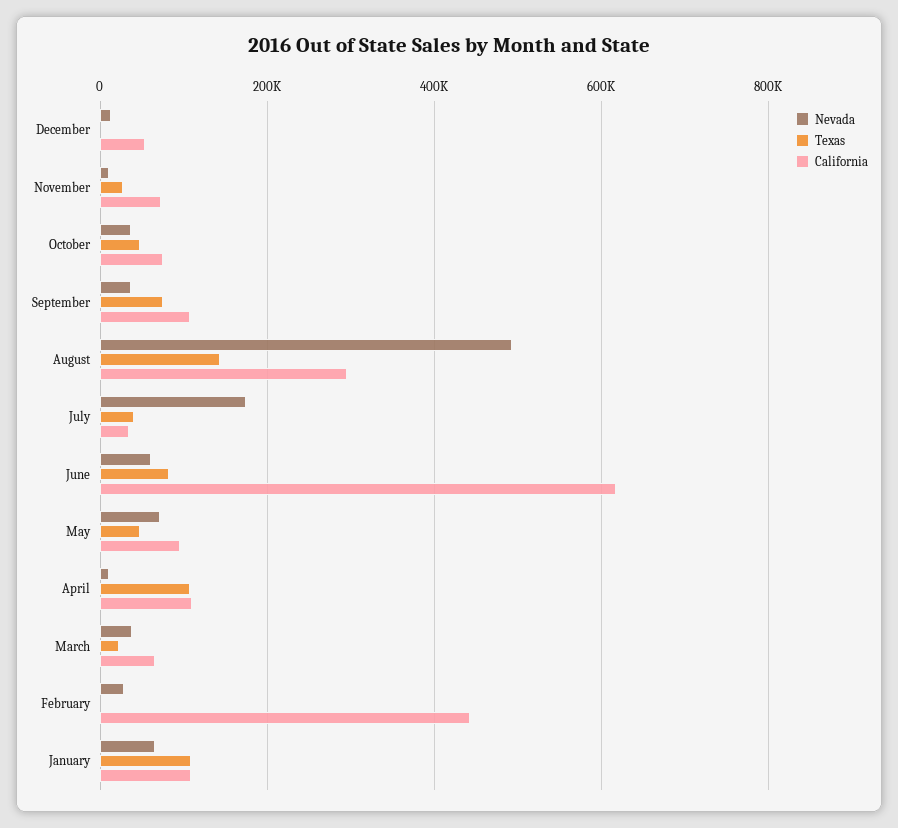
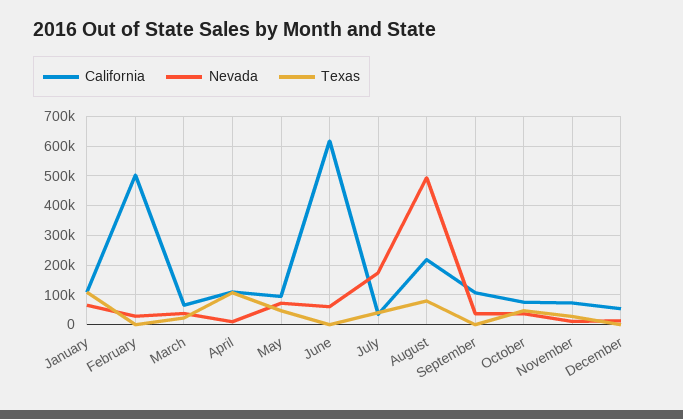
Texas, September: 80000 -> 0
Texas, August: 140000 -> 75000
California, August: 300000 -> 225000
Texas, June: 80000 -> 0
California, February: 440000 -> 500000

